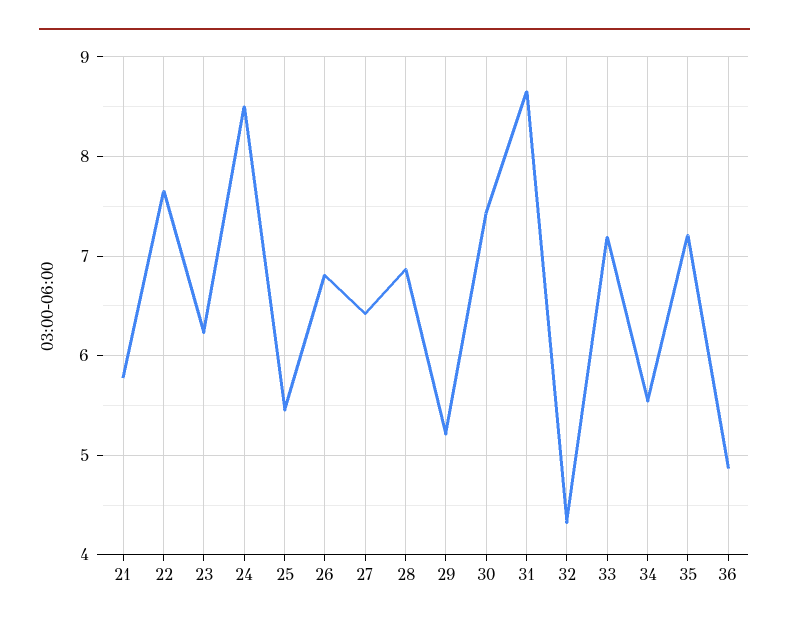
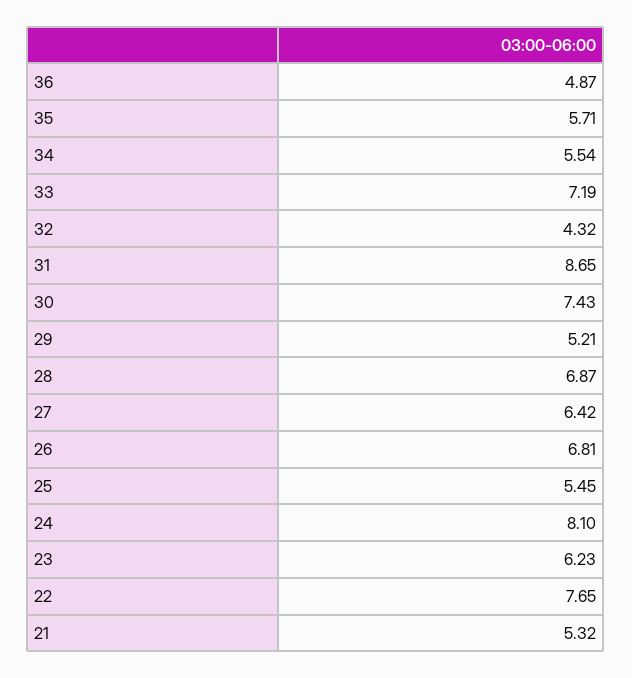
21: 5.8 -> 5.32
24: 8.5 -> 8.1
35: 7.2 -> 5.71

